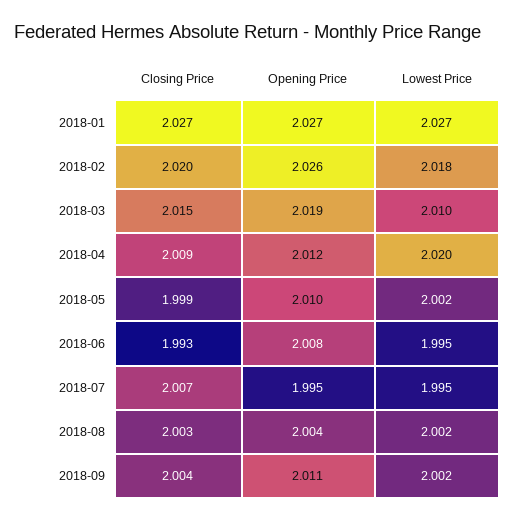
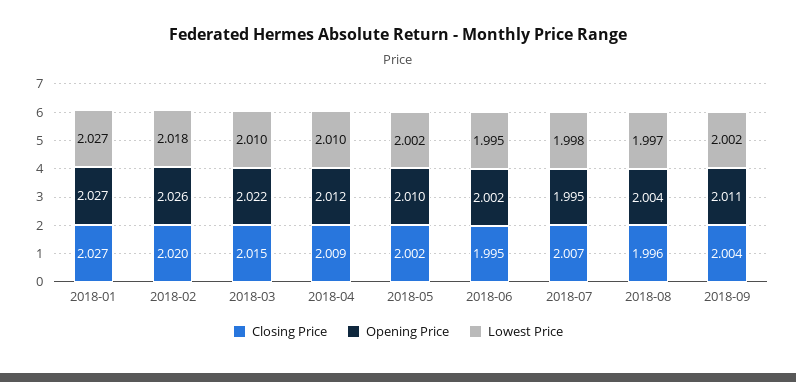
Opening Price, 2018-03: 2.019 -> 2.022
Lowest Price, 2018-04: 2.02 -> 2.01
Closing Price, 2018-05: 1.999 -> 2.002
Closing Price, 2018-06: 1.993 -> 1.995
Opening Price, 2018-06: 2.008 -> 2.002
Lowest Price, 2018-07: 1.995 -> 1.998
Closing Price, 2018-08: 2.003 -> 1.996
Lowest Price, 2018-08: 2.002 -> 1.997

